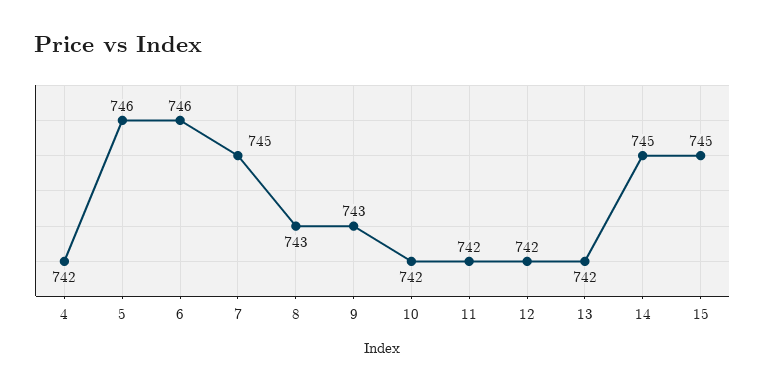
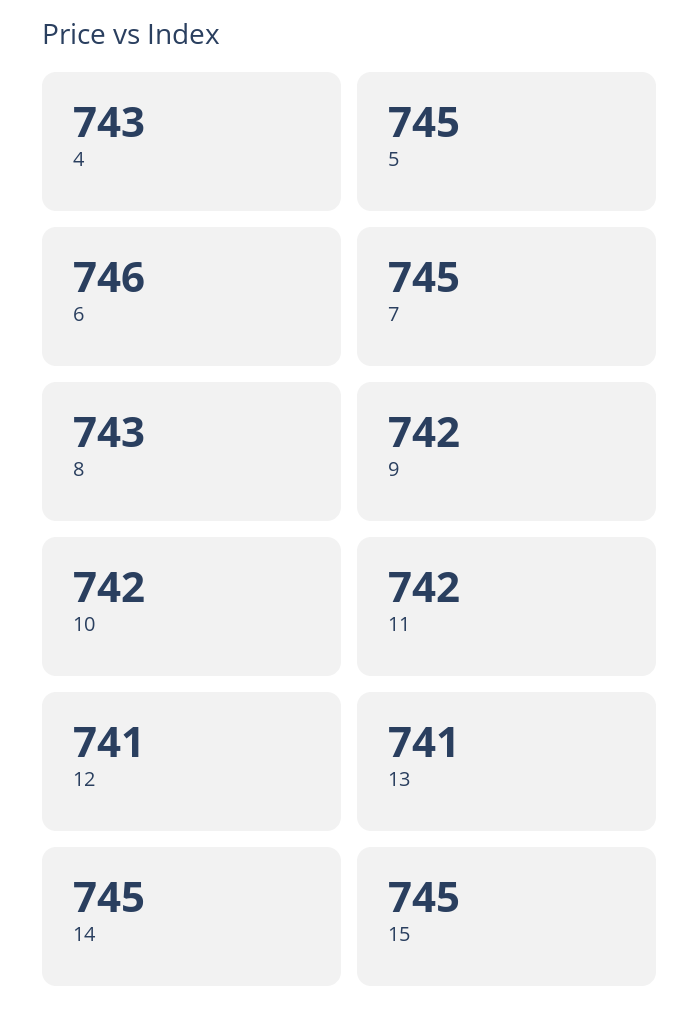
4: 742 -> 743
5: 746 -> 745
9: 743 -> 742
12: 742 -> 741
13: 742 -> 741

